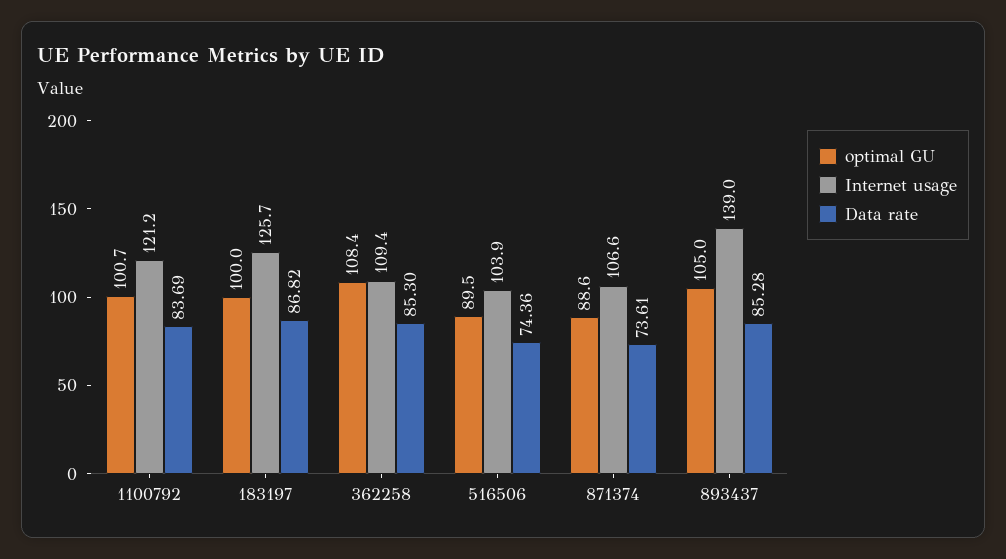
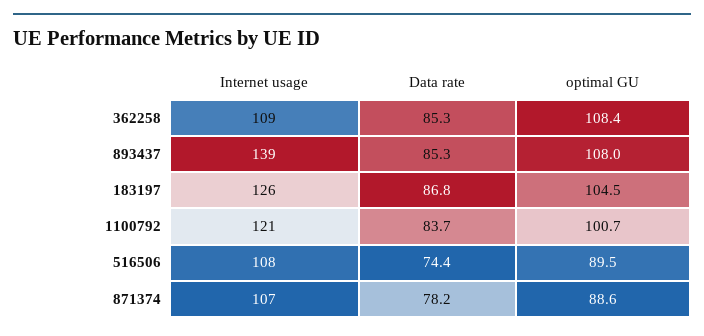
optimal GU, 183197: 100 -> 104.5
Internet usage, 516506: 103.9 -> 108
Data rate, 871374: 73.61 -> 78.2
optimal GU, 893437: 105 -> 108

